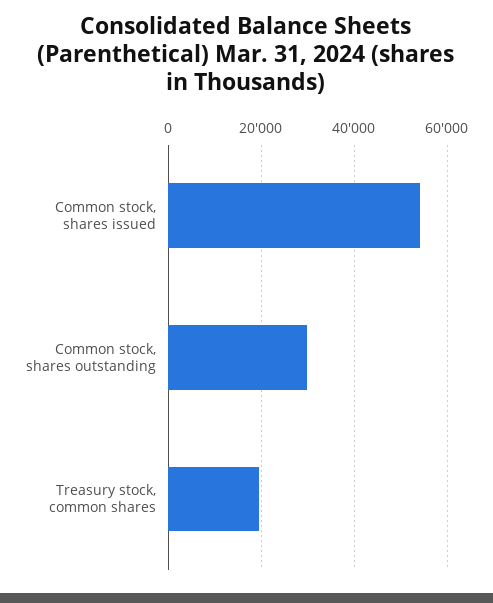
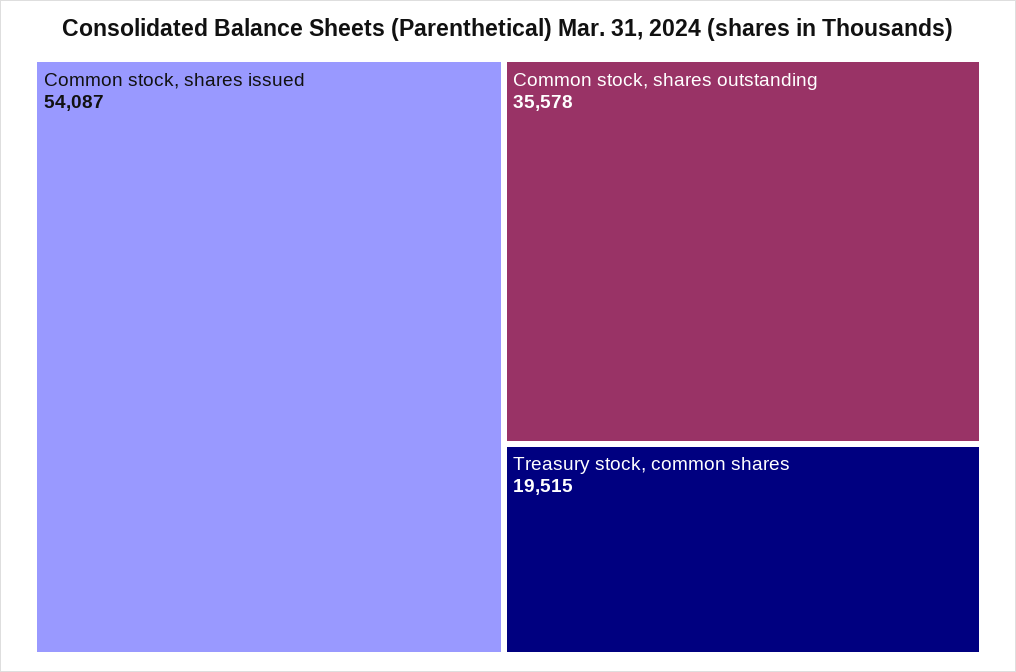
Common stock, shares outstanding: 30000 -> 35578

